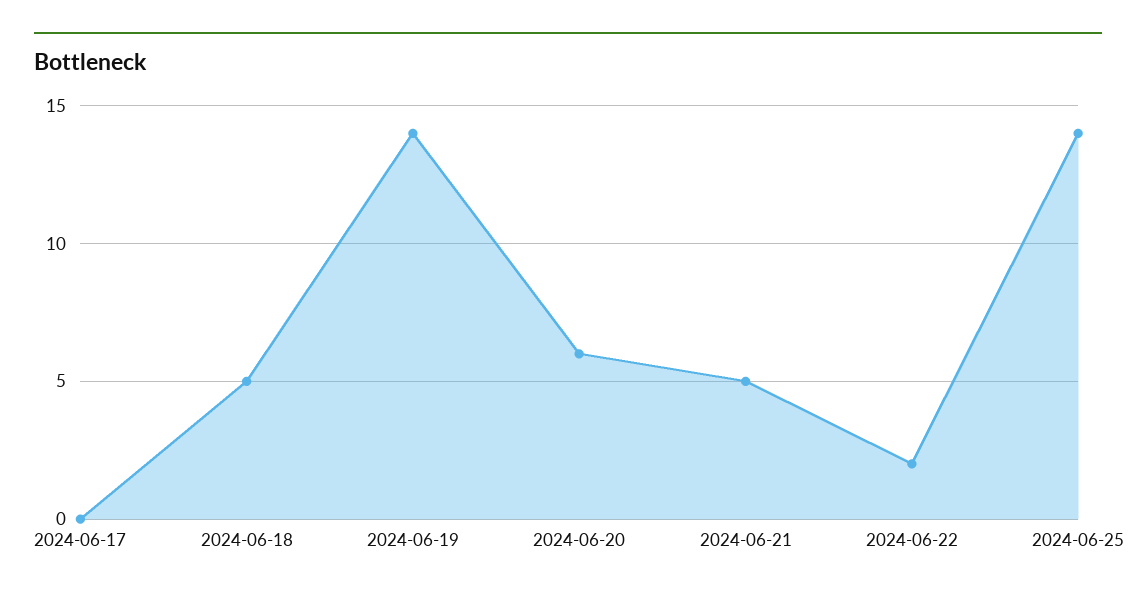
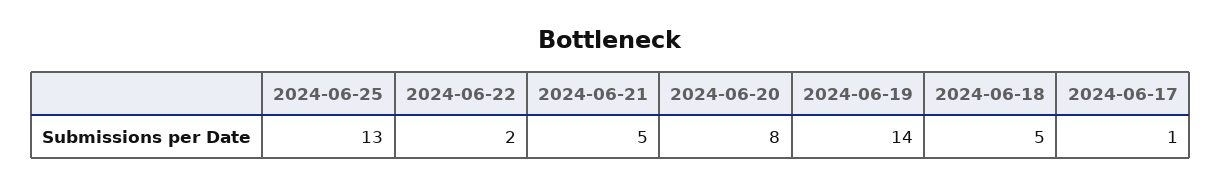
2024-06-17: 0 -> 1
2024-06-20: 6 -> 8
2024-06-25: 14 -> 13

